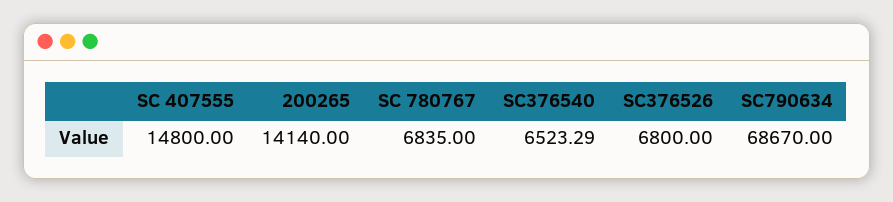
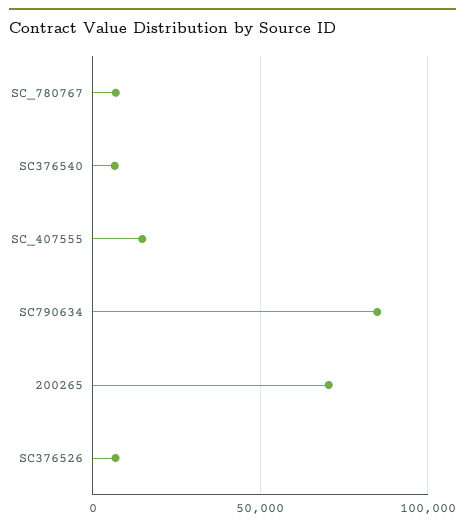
200265: 14140 -> 70000
SC790634: 68670 -> 85000

